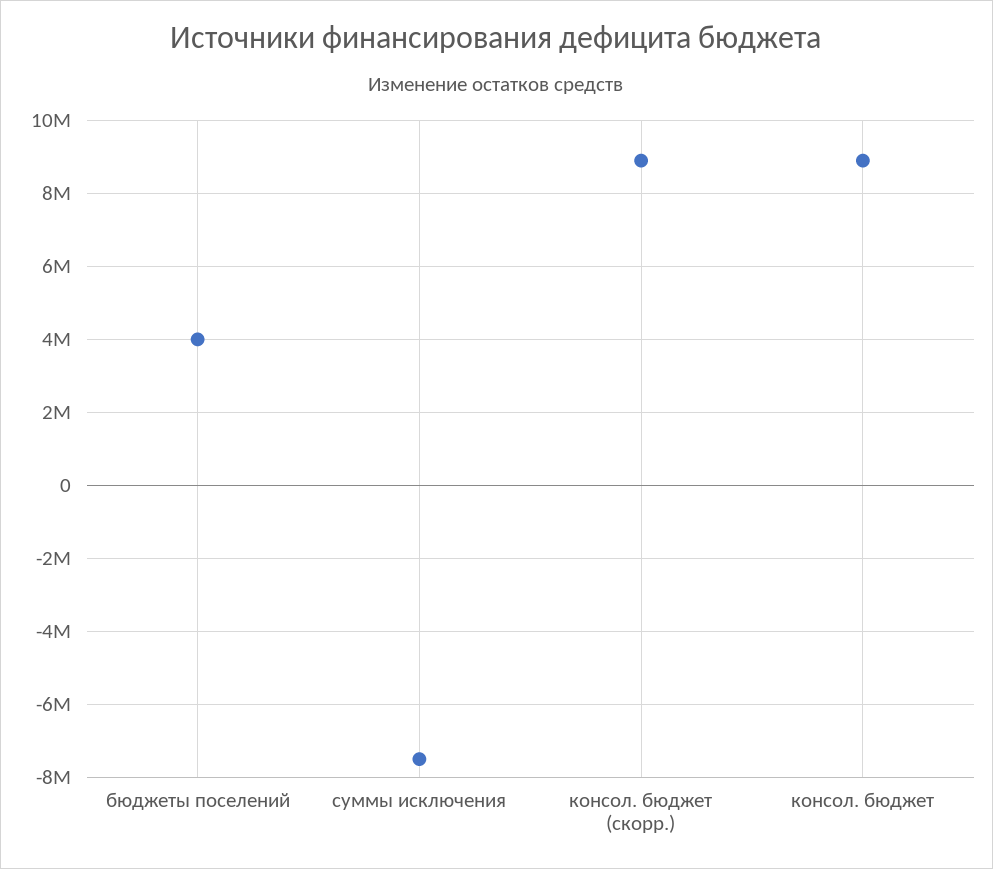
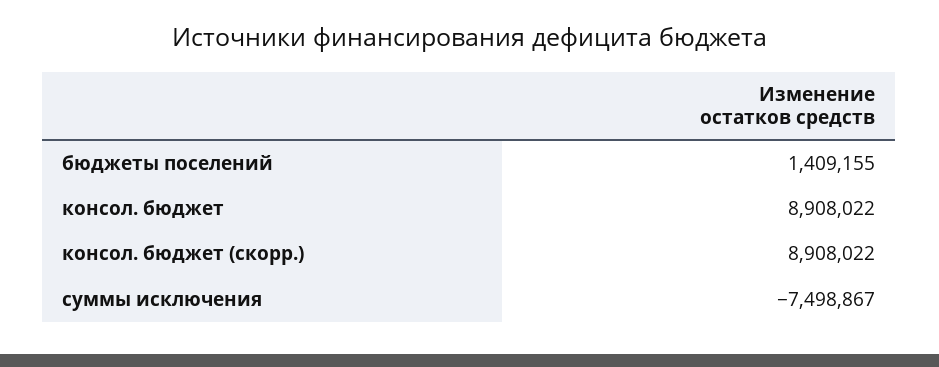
бюджеты поселений: 4000000 -> 1409155

